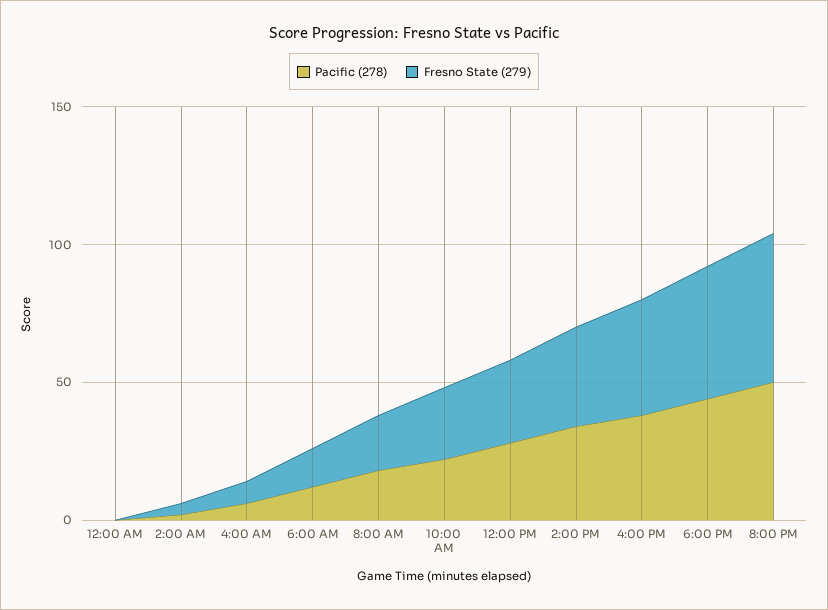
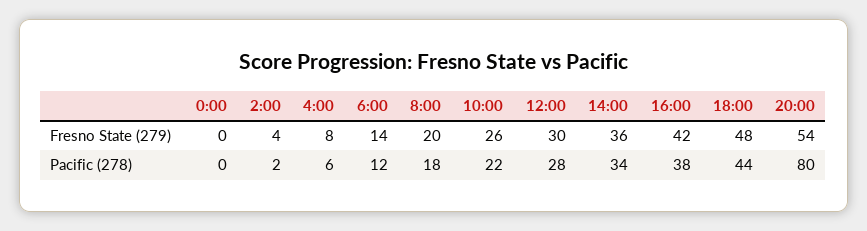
Pacific (278), 8:00 PM: 50 -> 80

